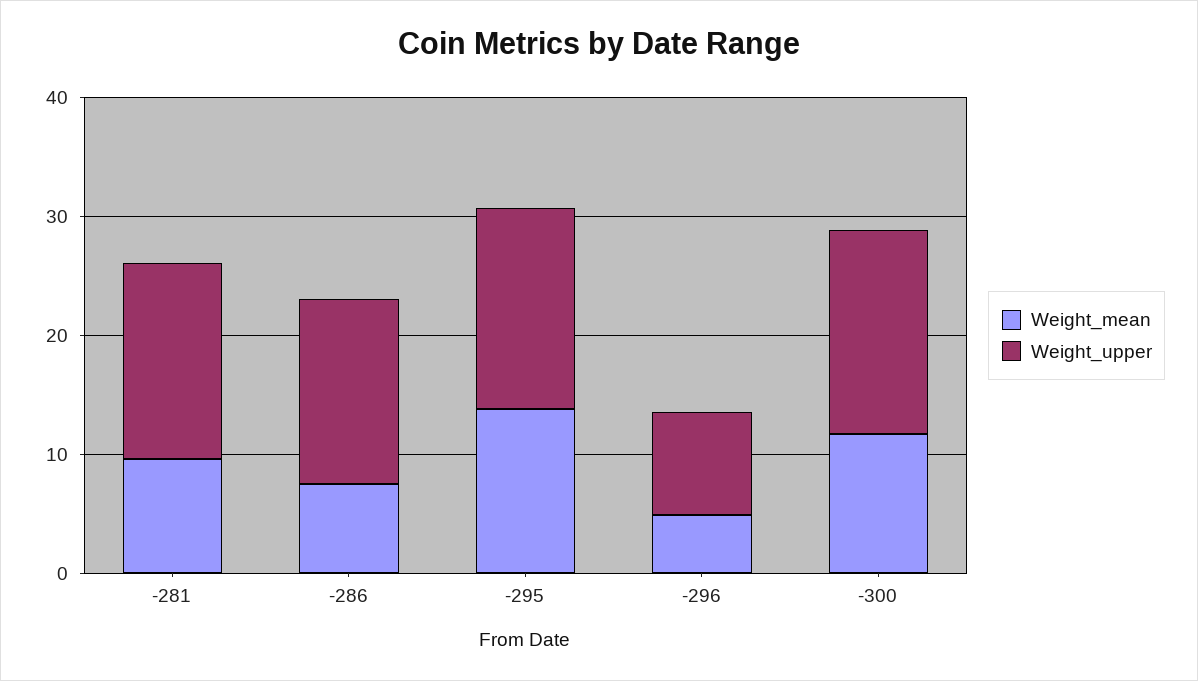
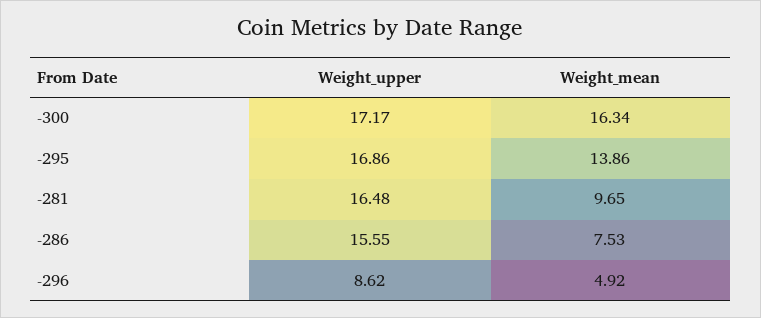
Weight_mean, -300: 12 -> 16.34

